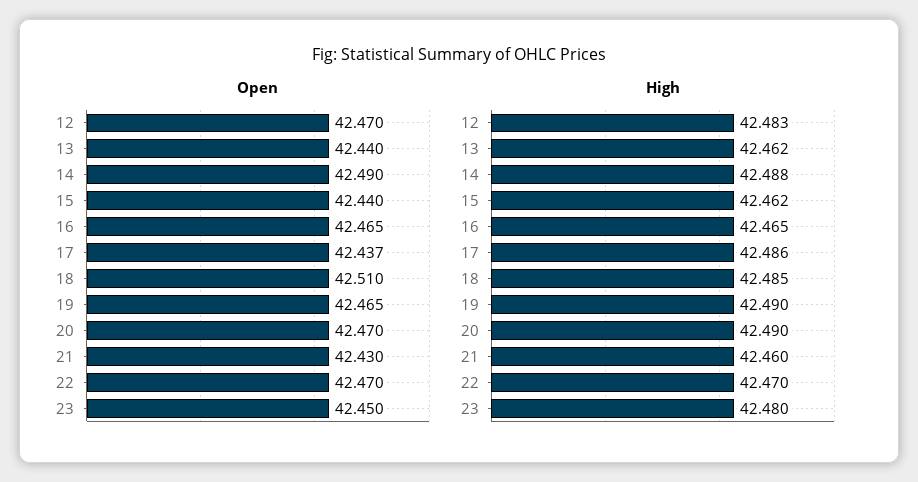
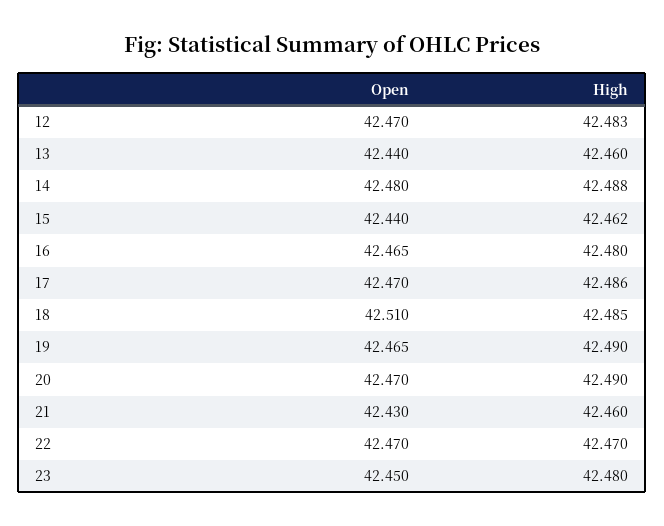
Open, 14: 42.49 -> 42.48
Open, 17: 42.437 -> 42.47
High, 13: 42.462 -> 42.46
High, 16: 42.465 -> 42.48

